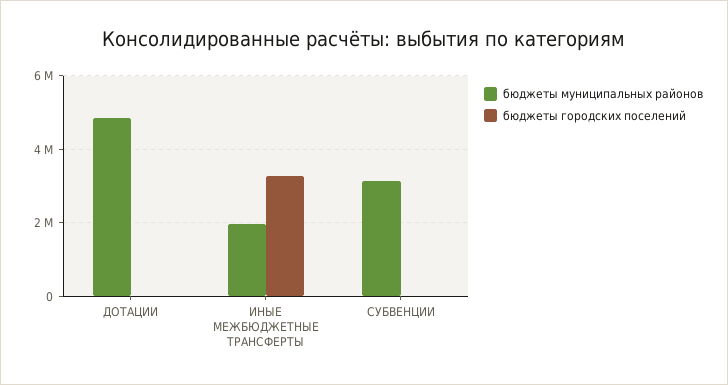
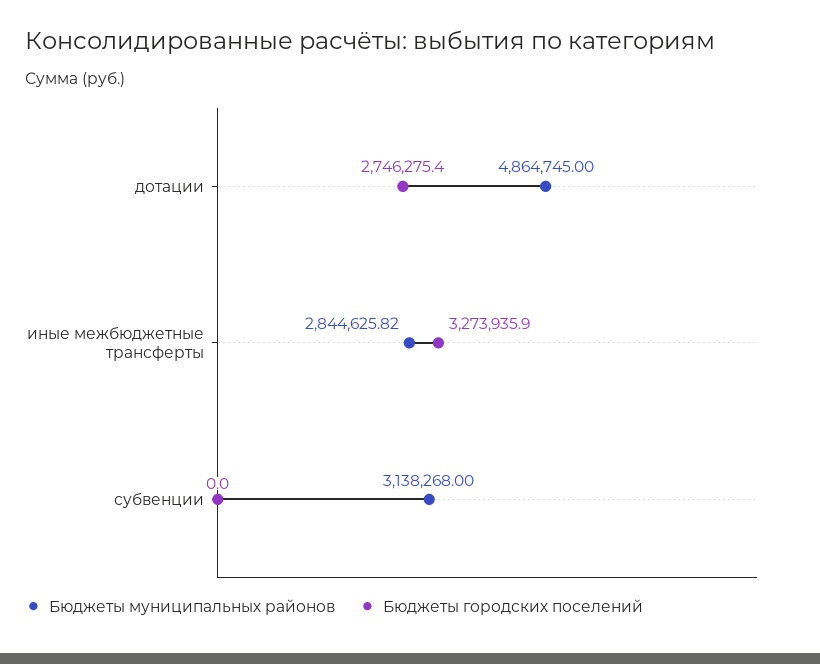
бюджеты городских поселений, ДОТАЦИИ: 0 -> 2746275.4
бюджеты муниципальных районов, ИНЫЕ МЕЖБЮДЖЕТНЫЕ ТРАНСФЕРТЫ: 2000000 -> 2844625.82

